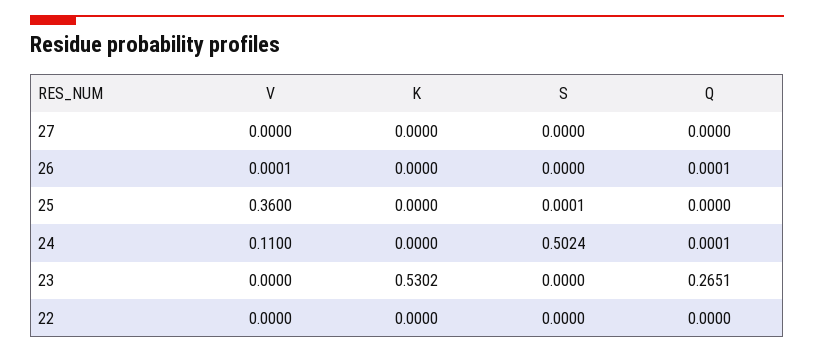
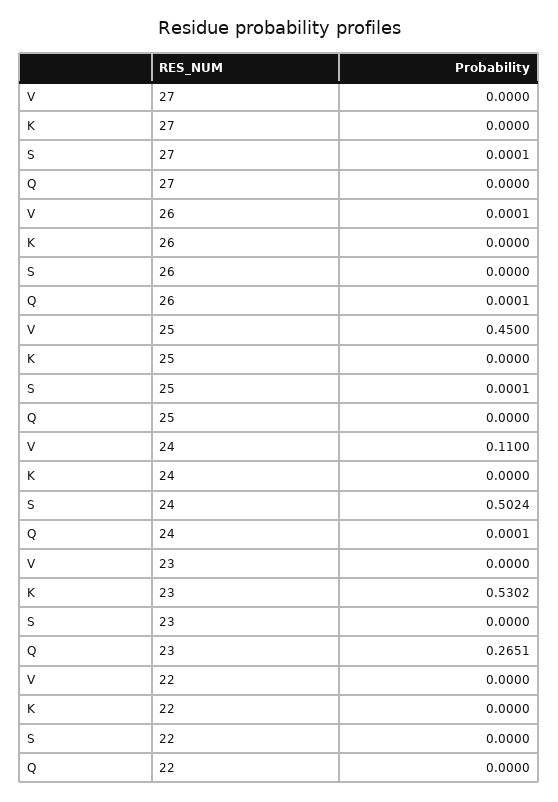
S, 27: 0 -> 0.0001
V, 25: 0.36 -> 0.45

